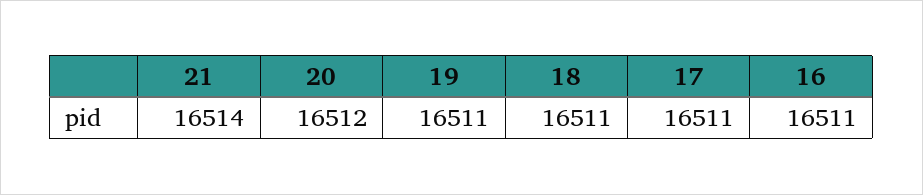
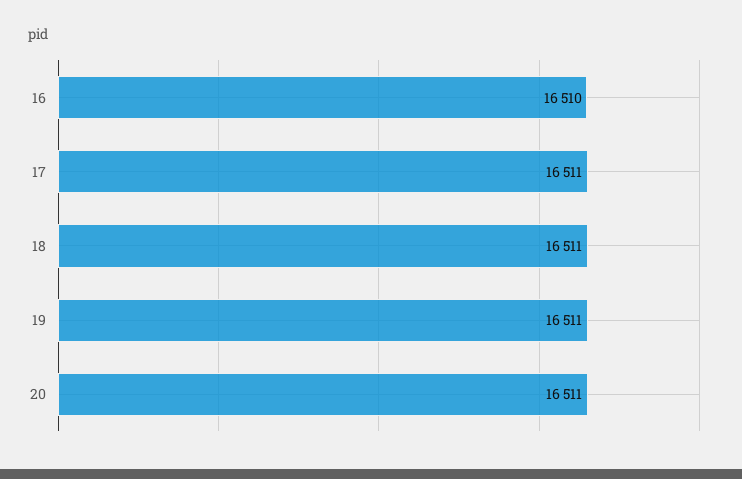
21: 16514 -> none
20: 16512 -> 16511
16: 16511 -> 16510

